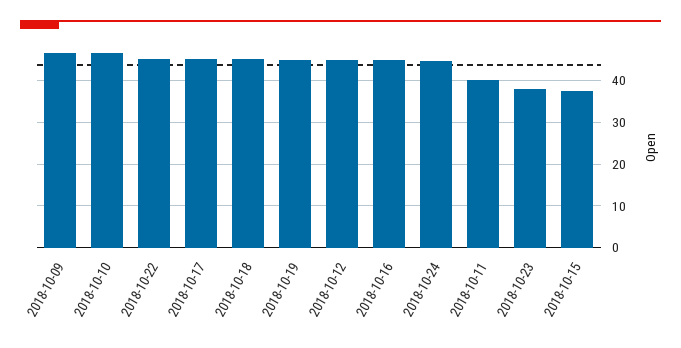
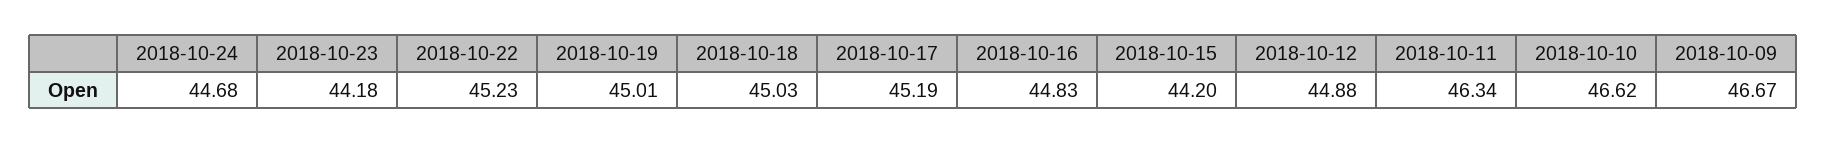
2018-10-11: 40 -> 46.34
2018-10-23: 38 -> 44.18
2018-10-15: 38 -> 44.2

